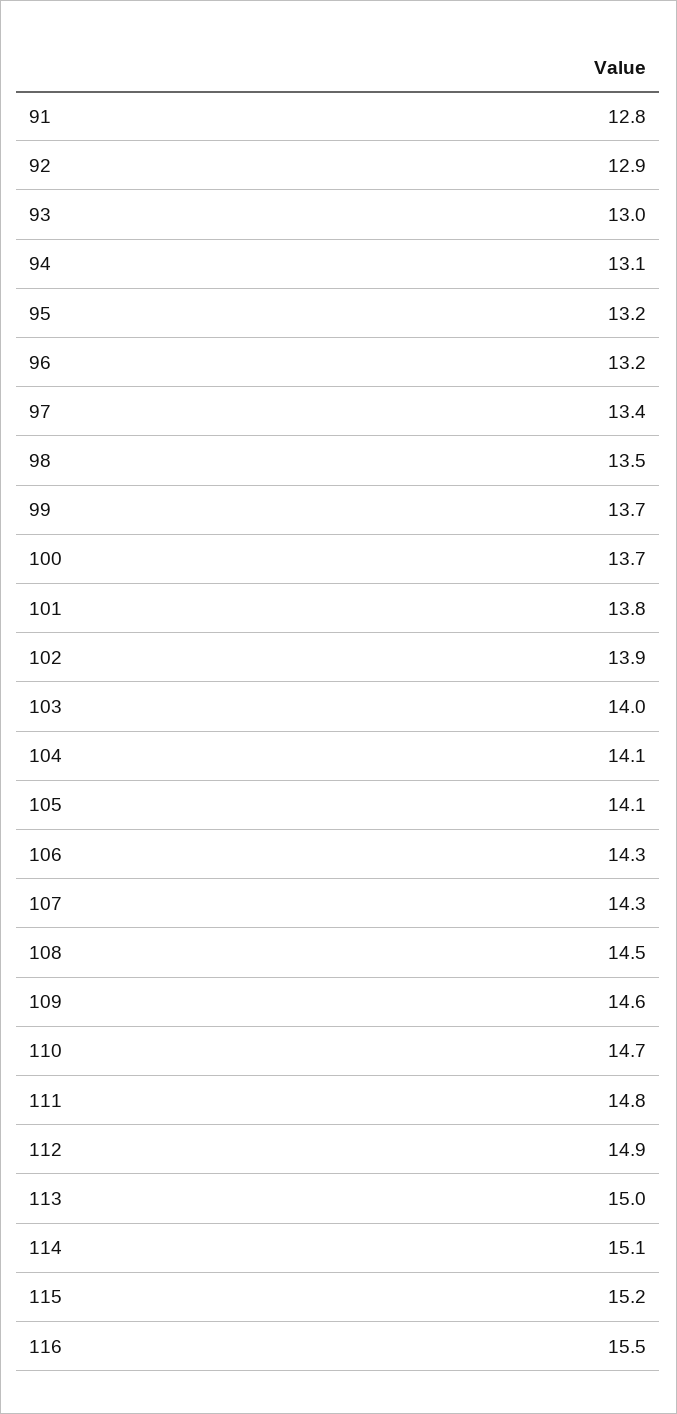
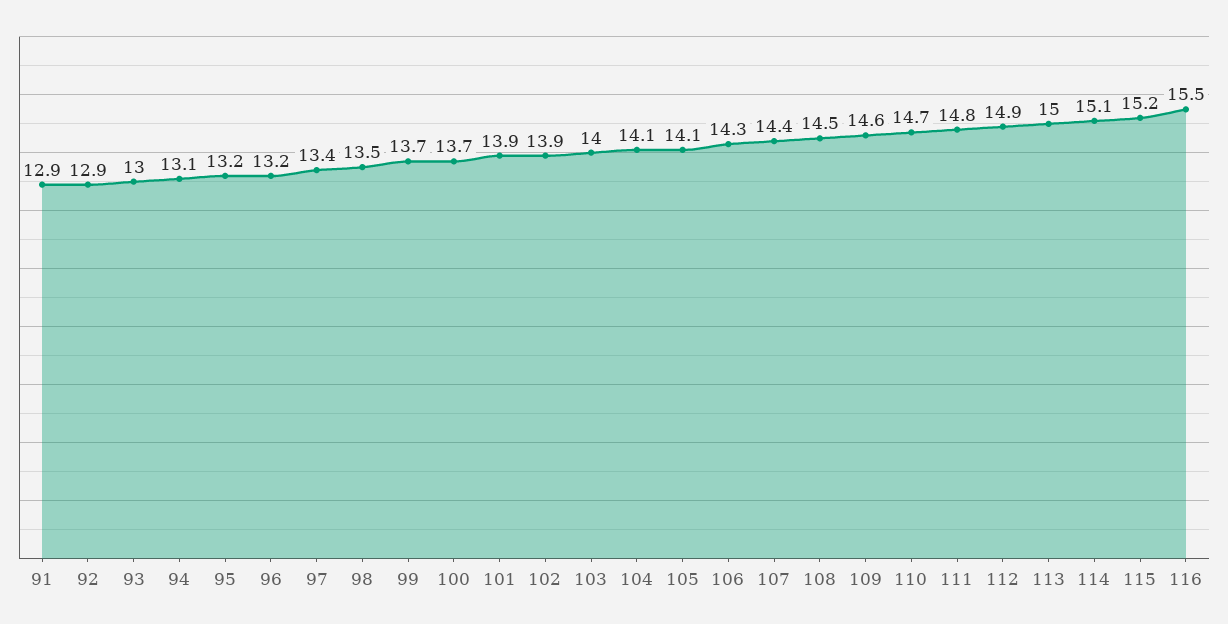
91: 12.8 -> 12.9
101: 13.8 -> 13.9
107: 14.3 -> 14.4

